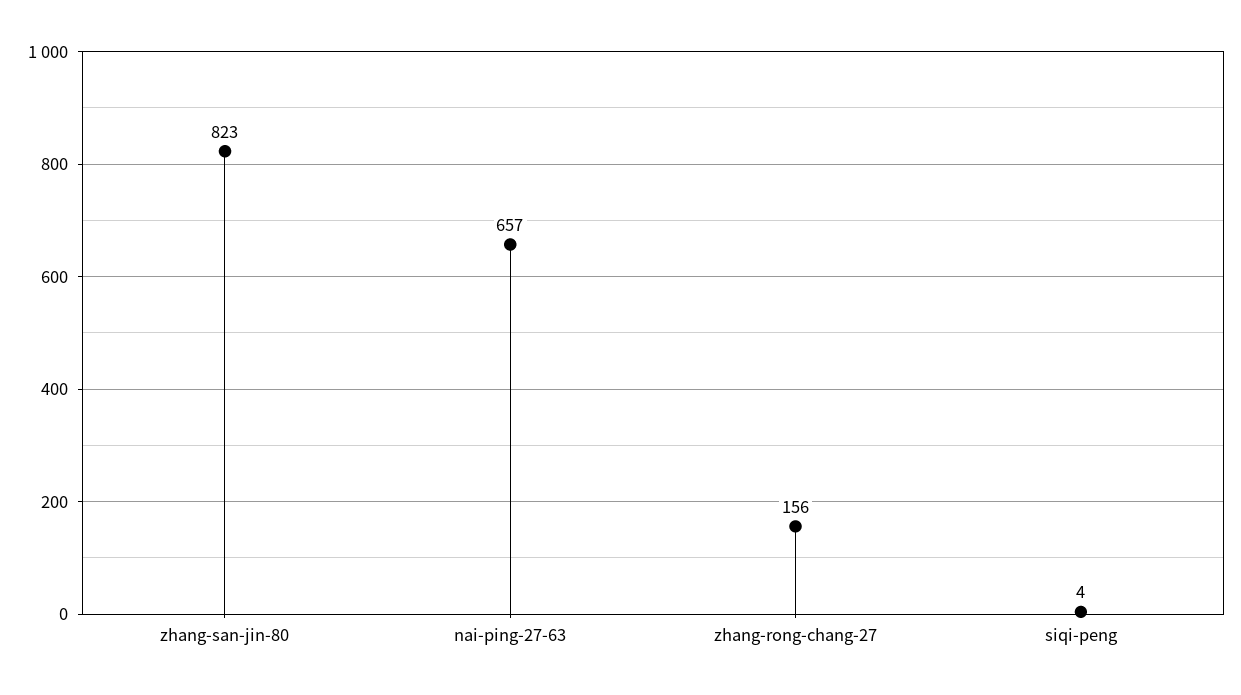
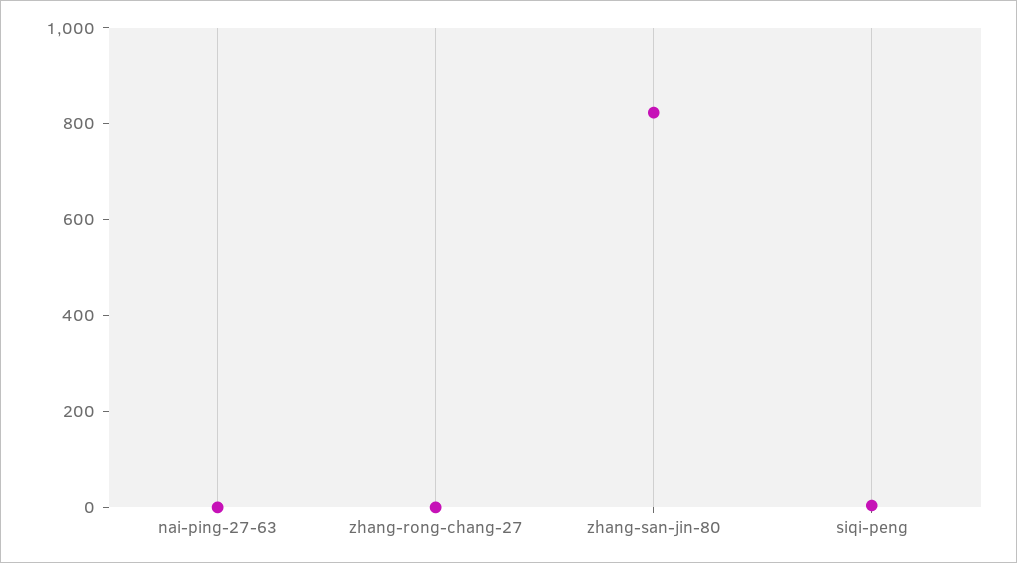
nai-ping-27-63: 657 -> 0
zhang-rong-chang-27: 156 -> 0

